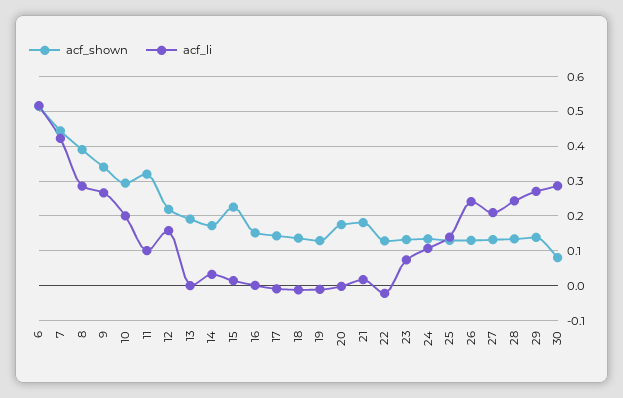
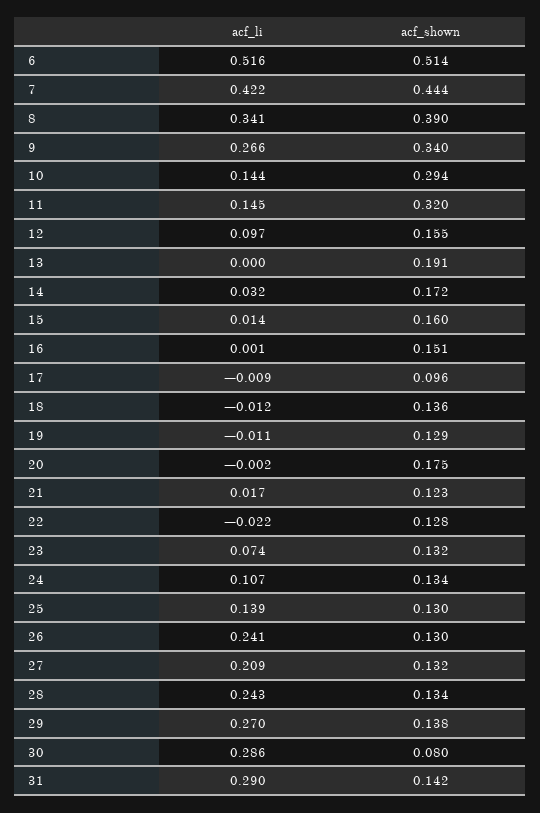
acf_li, 8: 0.28 -> 0.341
acf_li, 10: 0.2 -> 0.144
acf_li, 11: 0.1 -> 0.145
acf_shown, 12: 0.22 -> 0.155
acf_li, 12: 0.16 -> 0.097
acf_shown, 15: 0.22 -> 0.16
acf_shown, 17: 0.14 -> 0.096
acf_shown, 21: 0.18 -> 0.123
acf_li, 31: none -> 0.29
acf_shown, 31: none -> 0.142

